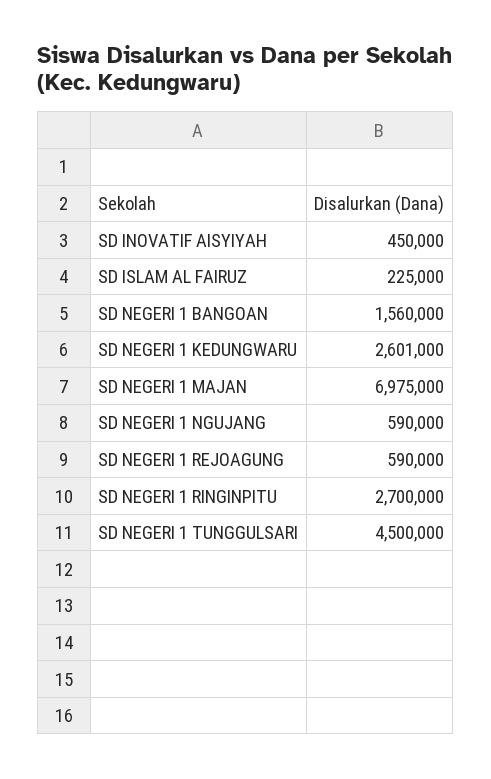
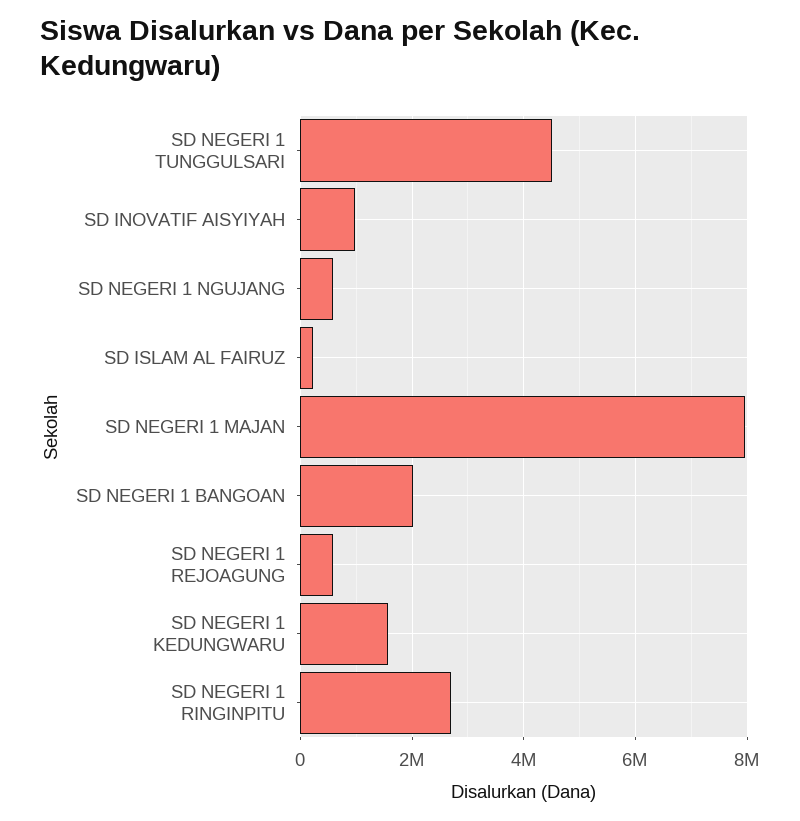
SD INOVATIF AISYIYAH: 450000 -> 1000000
SD NEGERI 1 BANGOAN: 1560000 -> 2000000
SD NEGERI 1 KEDUNGWARU: 2601000 -> 1600000
SD NEGERI 1 MAJAN: 6975000 -> 8000000

